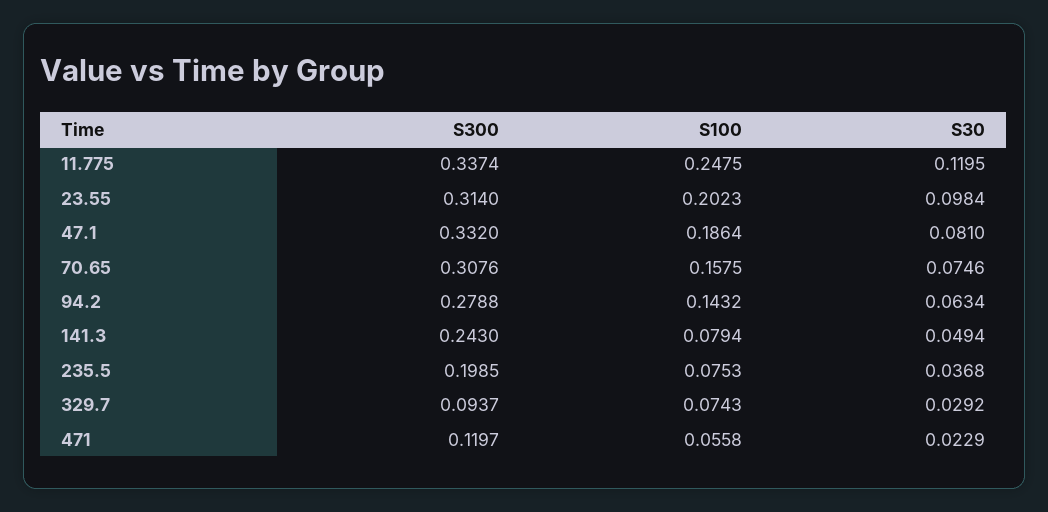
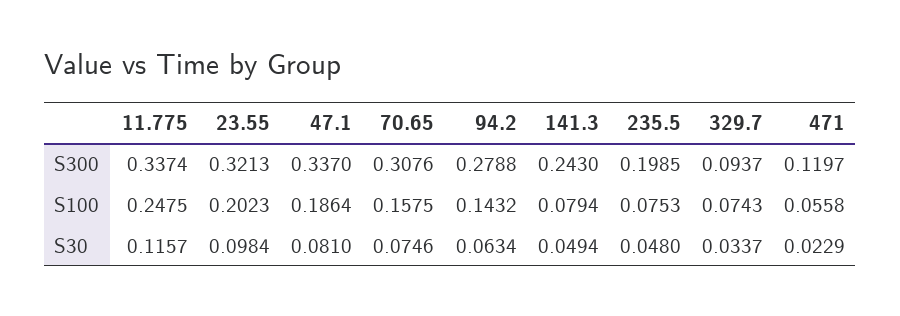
S30, 11.775: 0.1195 -> 0.1157
S300, 23.55: 0.314 -> 0.3213
S300, 47.1: 0.332 -> 0.337
S30, 235.5: 0.0368 -> 0.048
S30, 329.7: 0.0292 -> 0.0337

